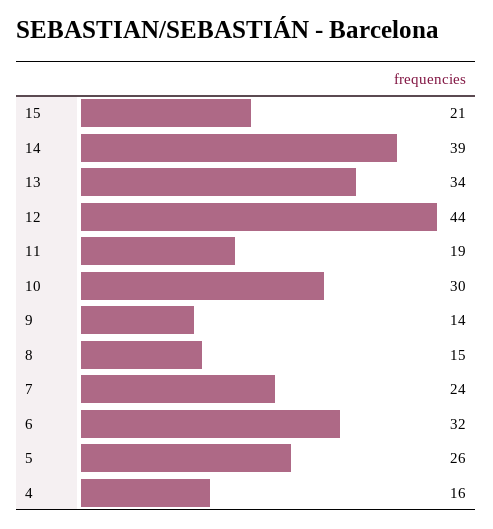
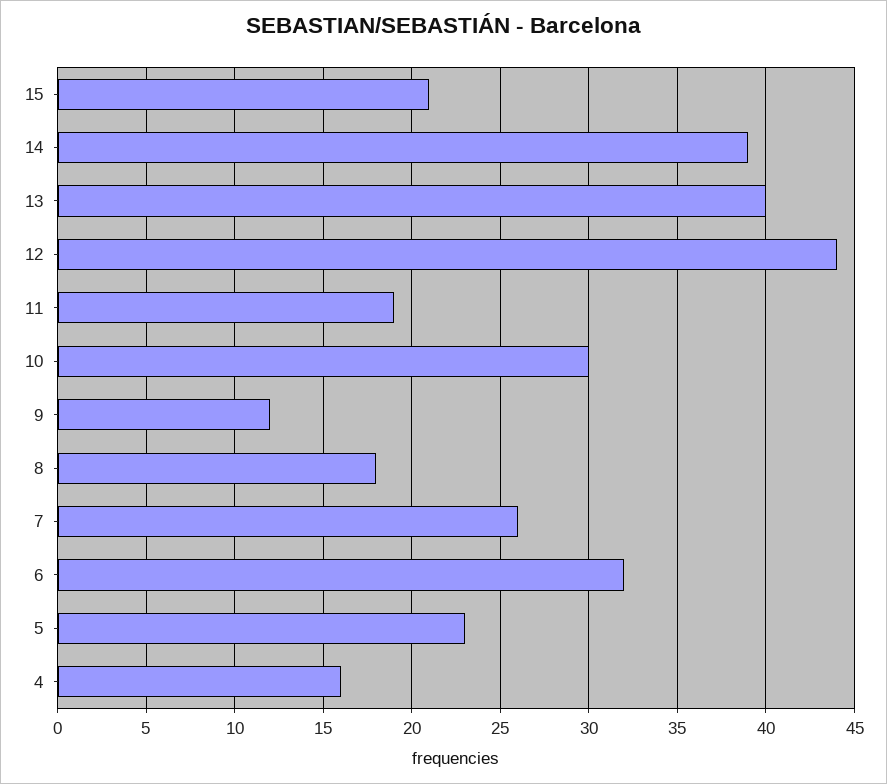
13: 34 -> 40
9: 14 -> 12
8: 15 -> 18
7: 24 -> 26
5: 26 -> 23

